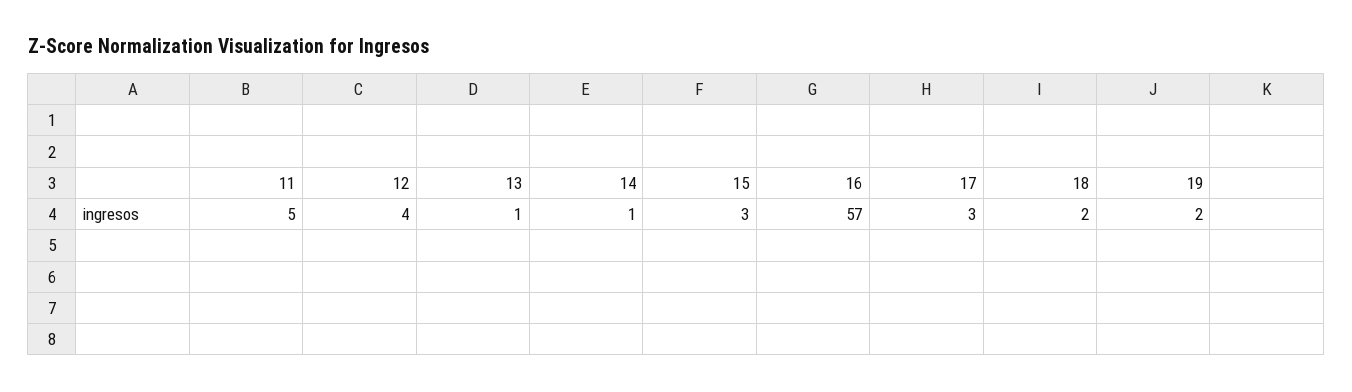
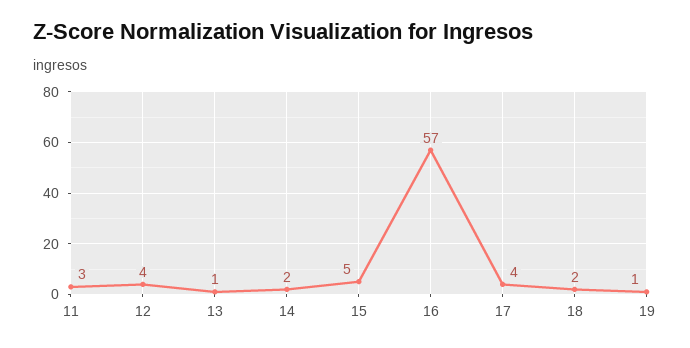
11: 5 -> 3
14: 1 -> 2
15: 3 -> 5
17: 3 -> 4
19: 2 -> 1

